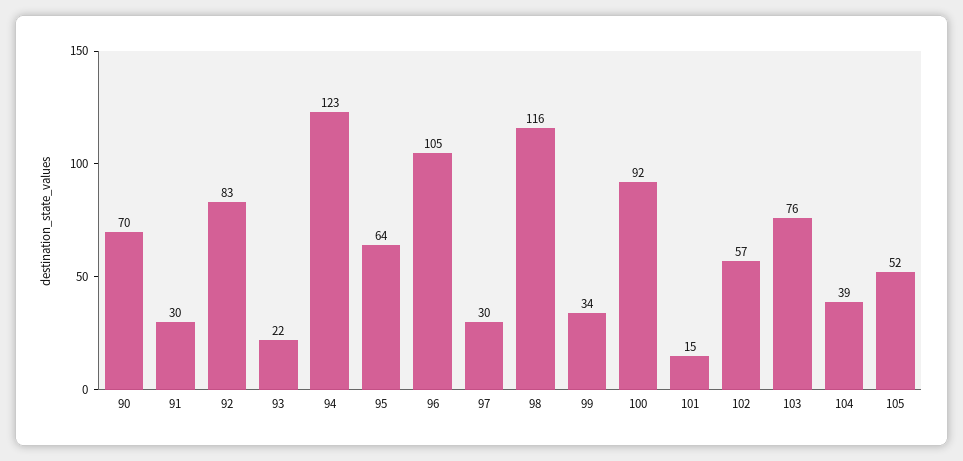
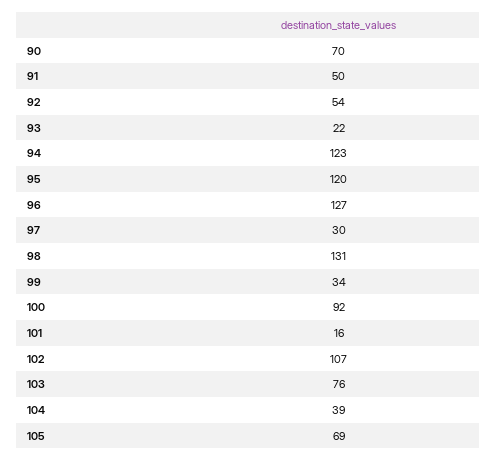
91: 30 -> 50
92: 83 -> 54
95: 64 -> 120
96: 105 -> 127
98: 116 -> 131
101: 15 -> 16
102: 57 -> 107
105: 52 -> 69

